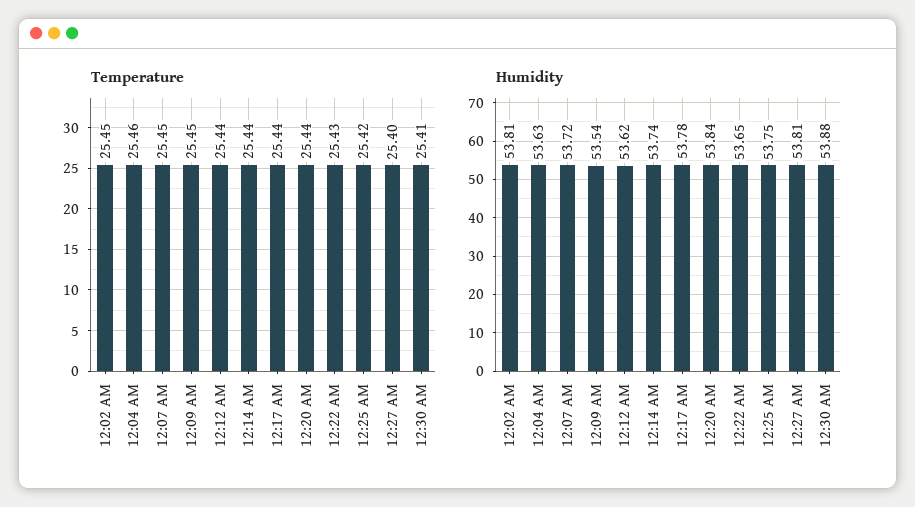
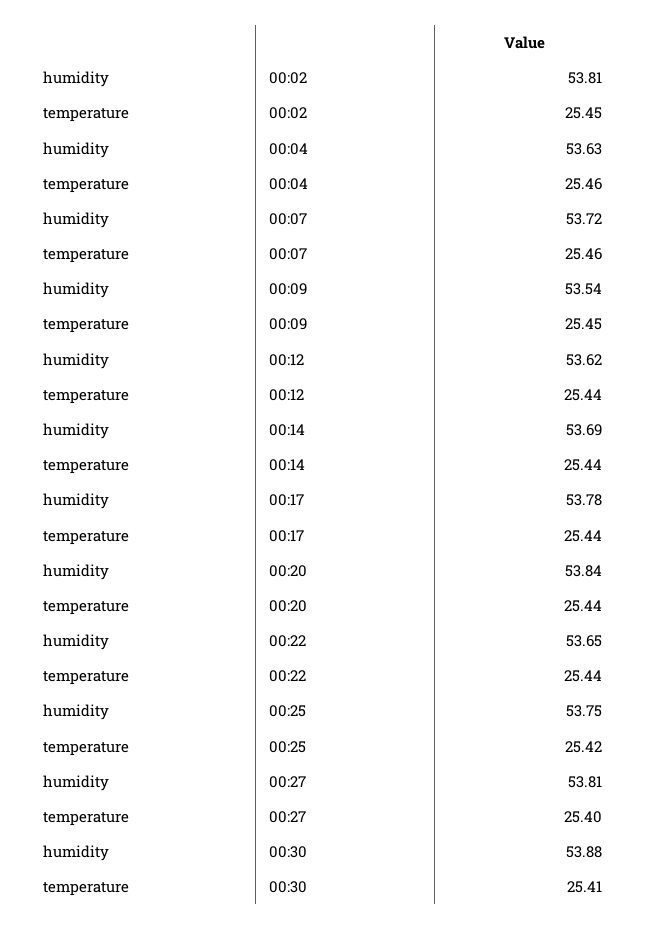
Temperature, 12:07 AM: 25.45 -> 25.46
Temperature, 12:22 AM: 25.43 -> 25.44
Humidity, 12:14 AM: 53.74 -> 53.69

